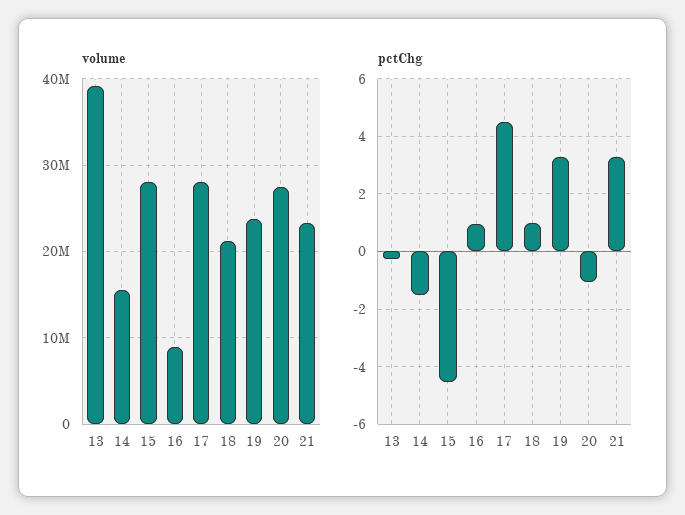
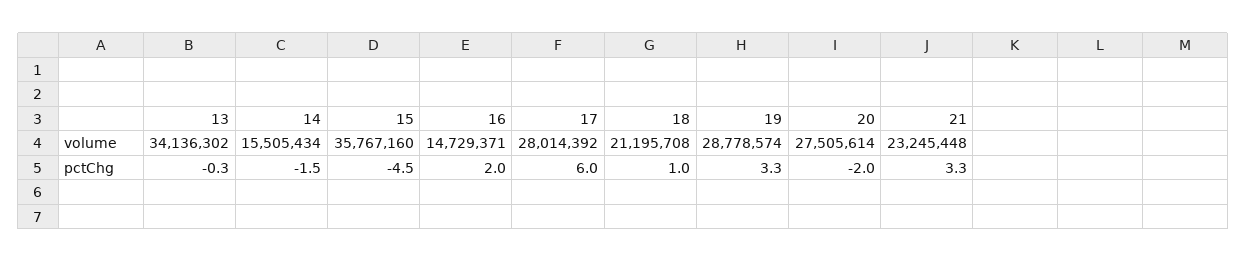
volume, 13: 39000000 -> 34136302
volume, 15: 28000000 -> 35767160
volume, 16: 9000000 -> 14729371
volume, 19: 24000000 -> 28778574
pctChg, 16: 1 -> 2
pctChg, 17: 4.5 -> 6
pctChg, 20: -1 -> -2

